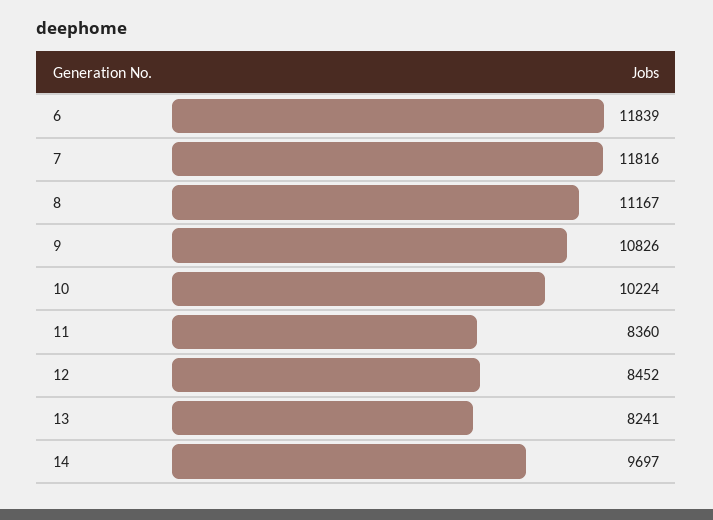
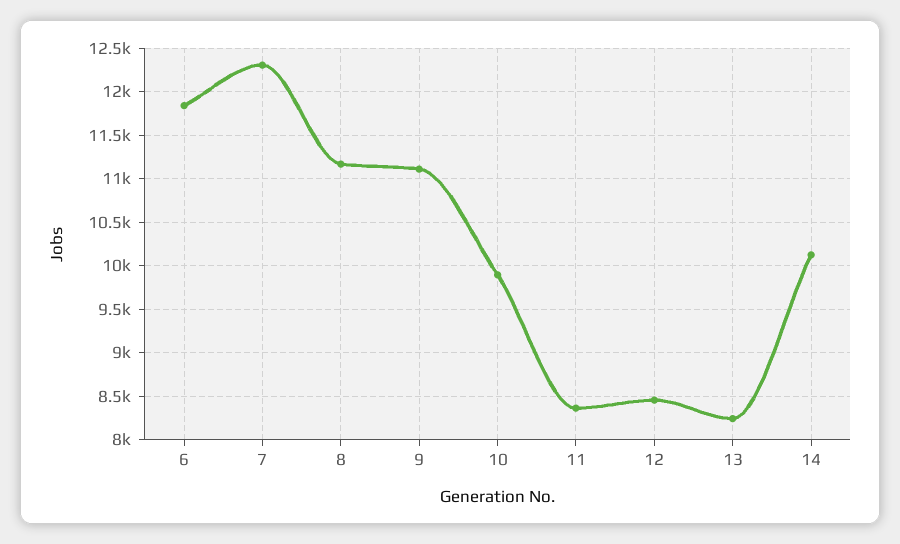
7: 11816 -> 12300
9: 10826 -> 11100
10: 10224 -> 9900
14: 9697 -> 10100

